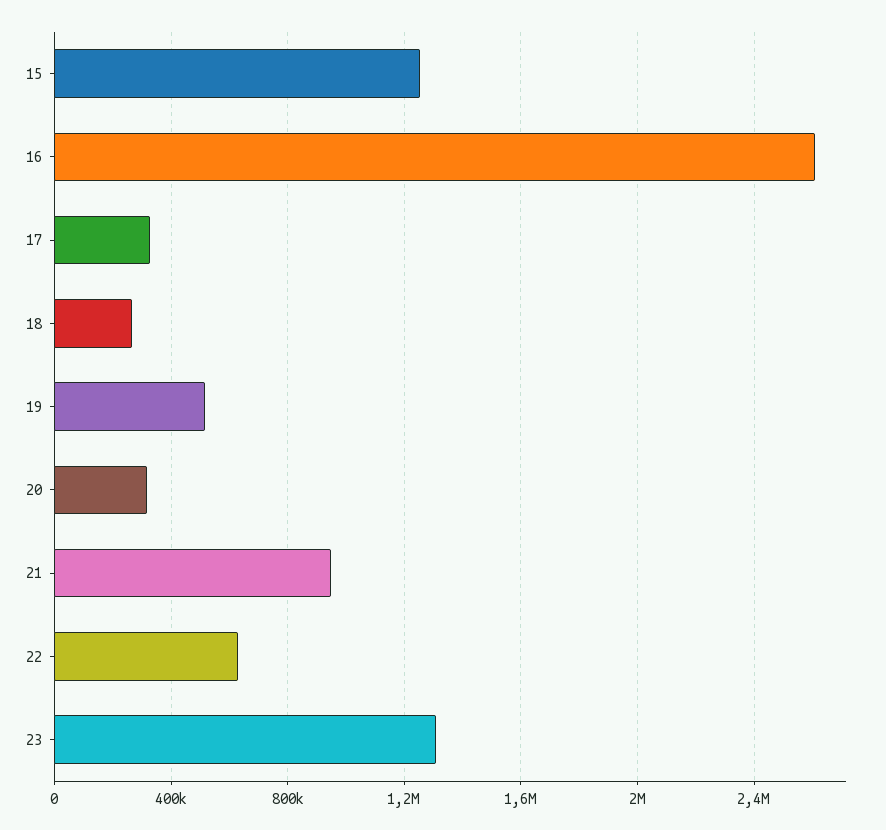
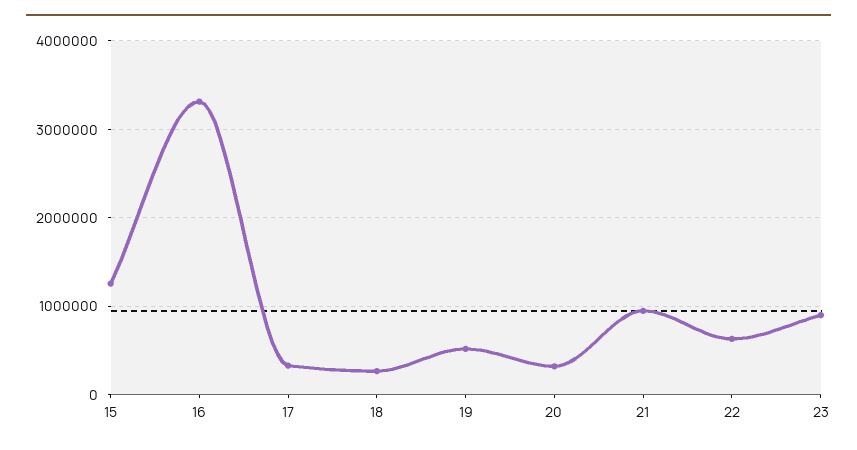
16: 2600000 -> 3300000
23: 1300000 -> 900000

